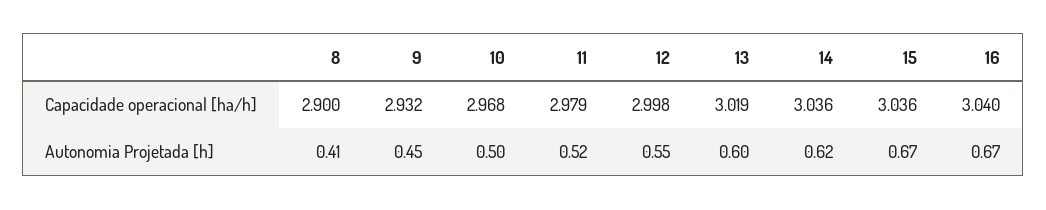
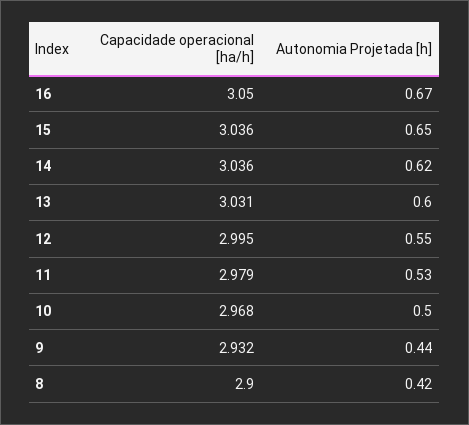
12, Capacidade operacional [ha/h]: 2.998 -> 2.995
13, Capacidade operacional [ha/h]: 3.019 -> 3.031
16, Capacidade operacional [ha/h]: 3.04 -> 3.05
8, Autonomia Projetada [h]: 0.41 -> 0.42
9, Autonomia Projetada [h]: 0.45 -> 0.44
11, Autonomia Projetada [h]: 0.52 -> 0.53
15, Autonomia Projetada [h]: 0.67 -> 0.65

